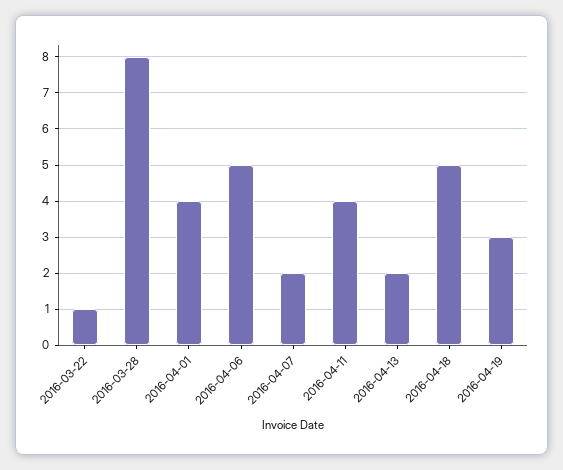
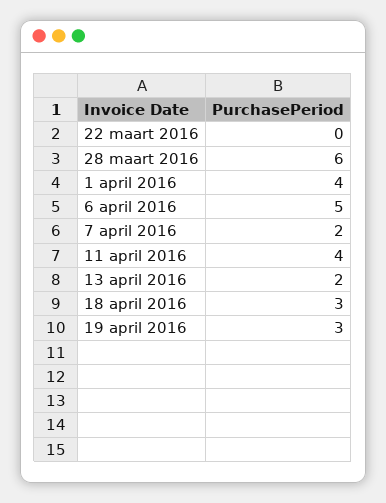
2016-03-22: 1 -> 0
2016-03-28: 8 -> 6
2016-04-18: 5 -> 3

